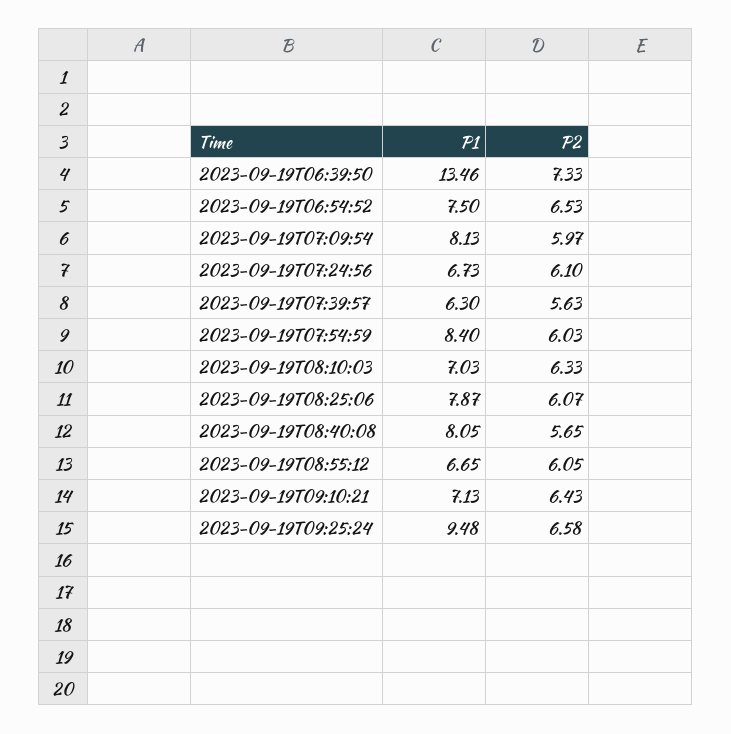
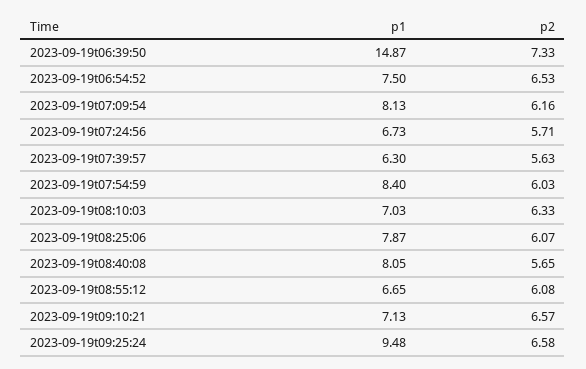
P1, 2023-09-19T06:39:50: 13.46 -> 14.87
P2, 2023-09-19T07:09:54: 5.97 -> 6.16
P2, 2023-09-19T07:24:56: 6.1 -> 5.71
P2, 2023-09-19T08:55:12: 6.05 -> 6.08
P2, 2023-09-19T09:10:21: 6.43 -> 6.57

